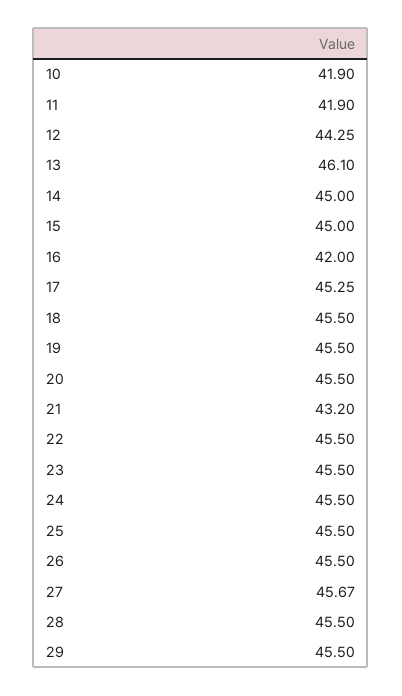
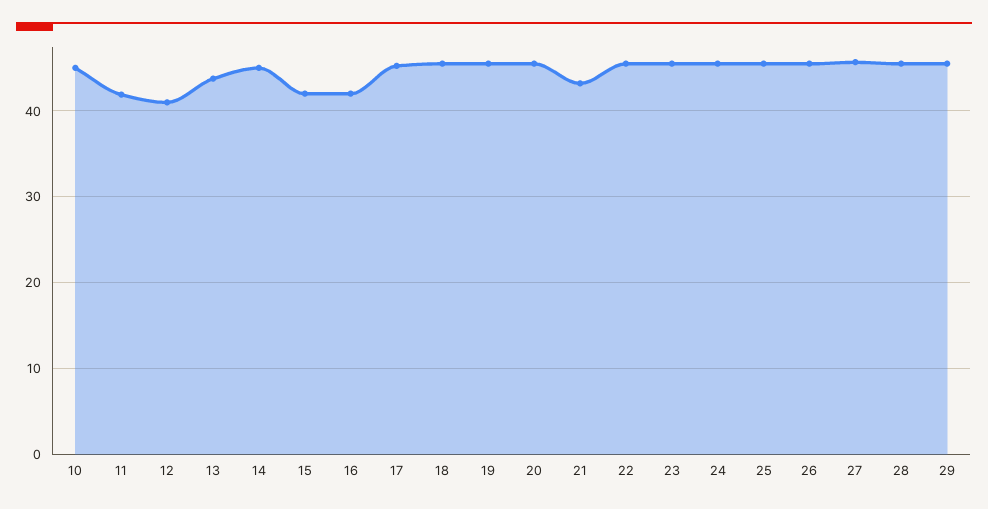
10: 41.9 -> 45
12: 44.25 -> 41
13: 46.1 -> 44
15: 45 -> 42

